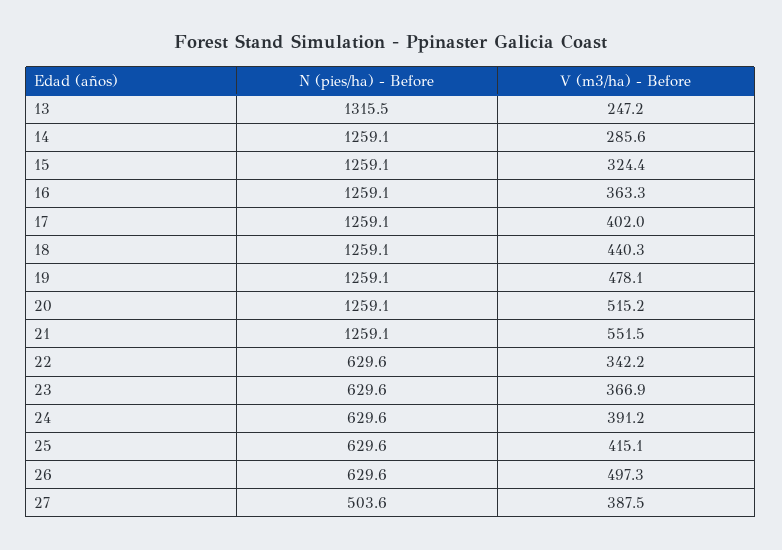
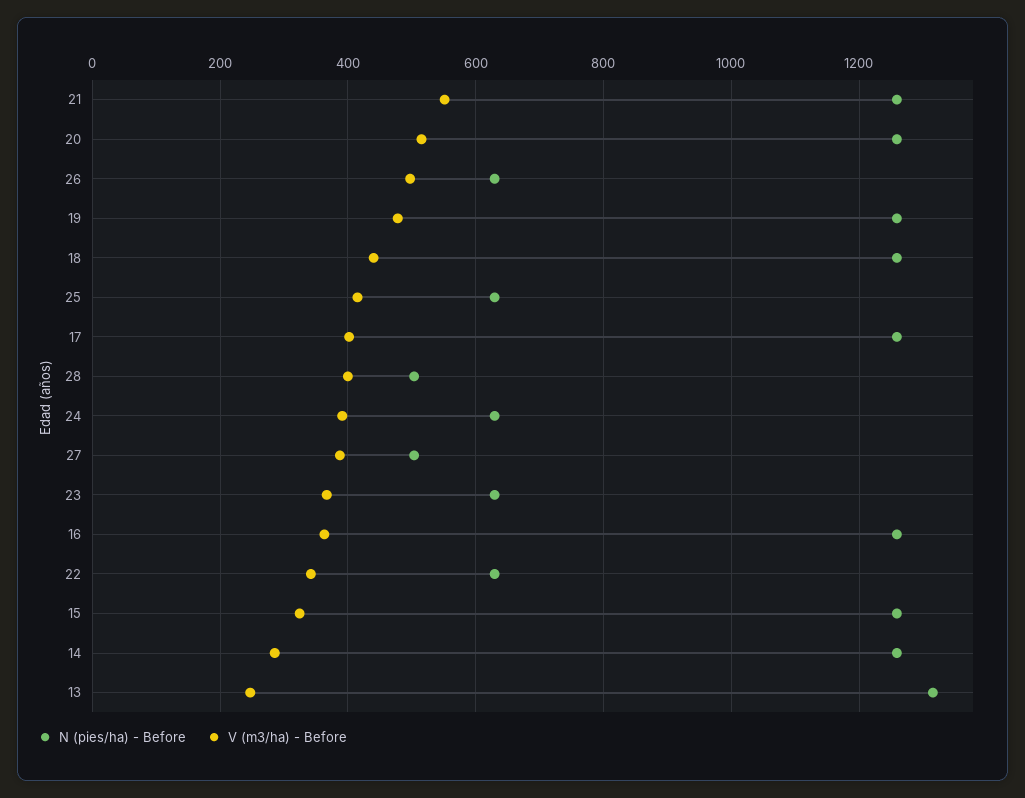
N (pies/ha) - Before, 28: none -> 500
V (m3/ha) - Before, 28: none -> 400

